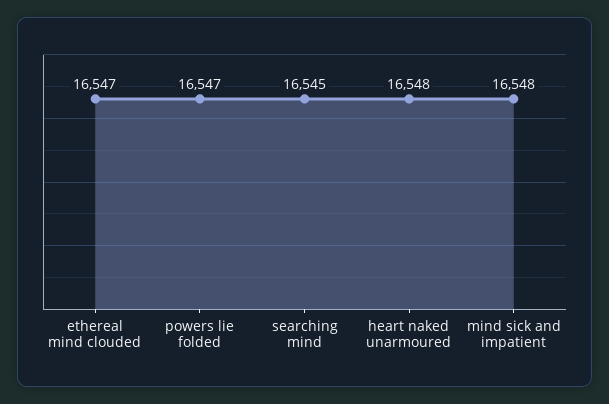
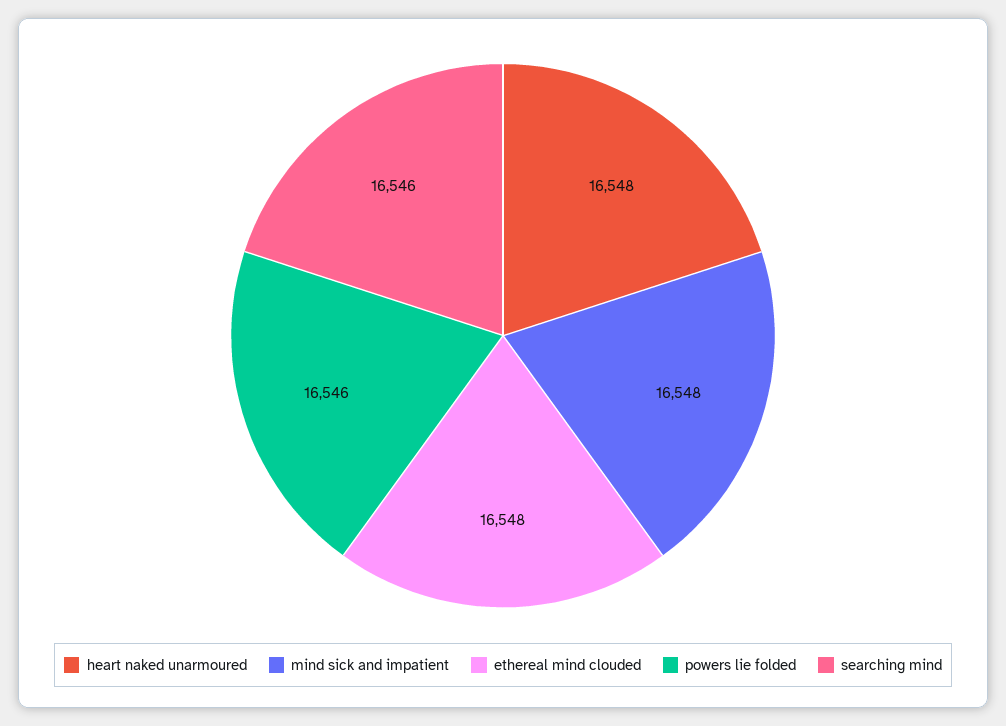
ethereal mind clouded: 16547 -> 16548
powers lie folded: 16547 -> 16546
searching mind: 16545 -> 16546

